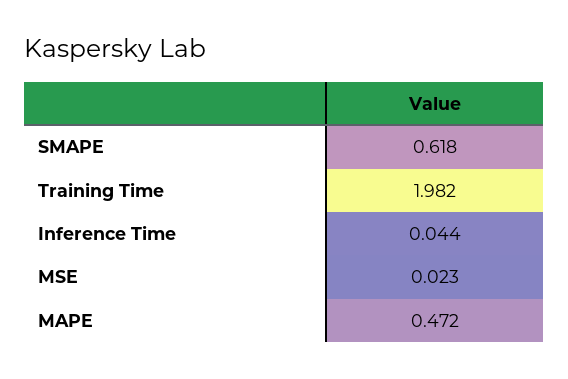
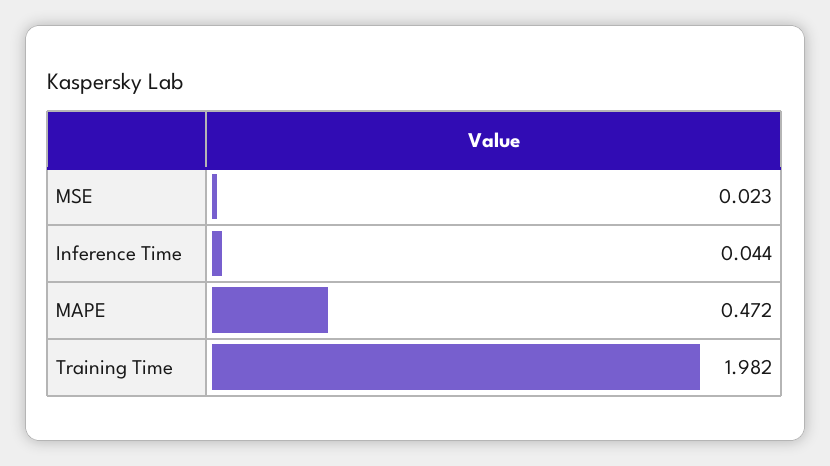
SMAPE: 0.618 -> none

